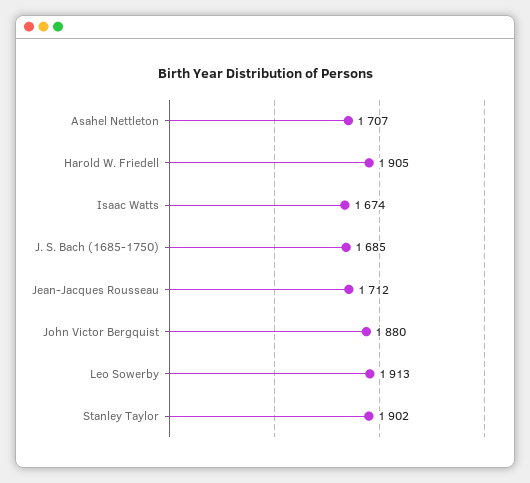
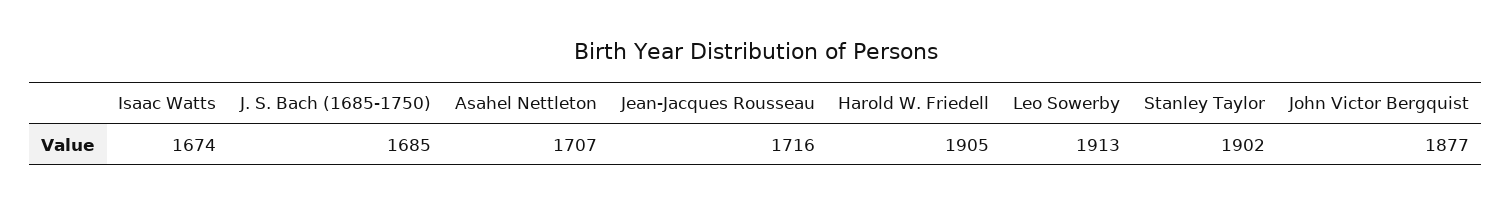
Jean-Jacques Rousseau: 1712 -> 1716
John Victor Bergquist: 1880 -> 1877

